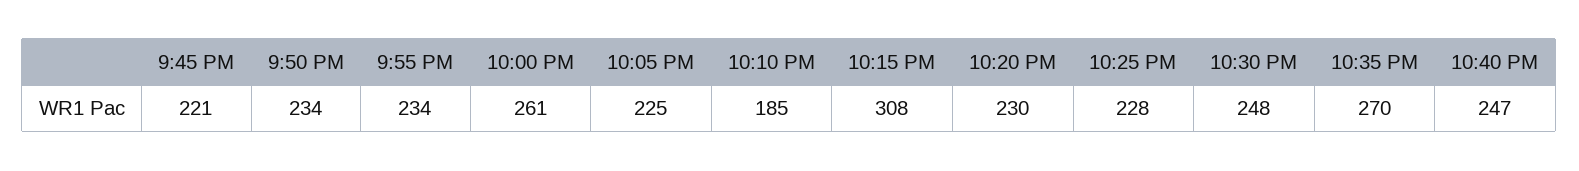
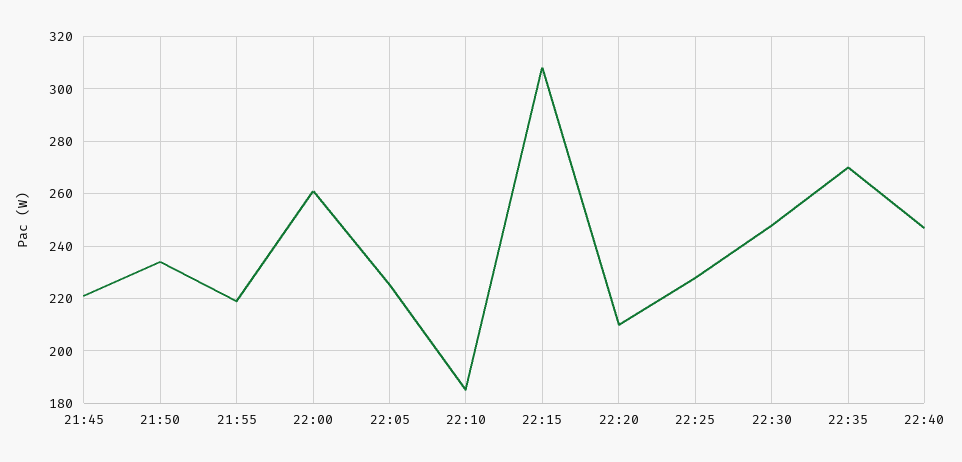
9:55 PM: 234 -> 220
10:20 PM: 230 -> 210

